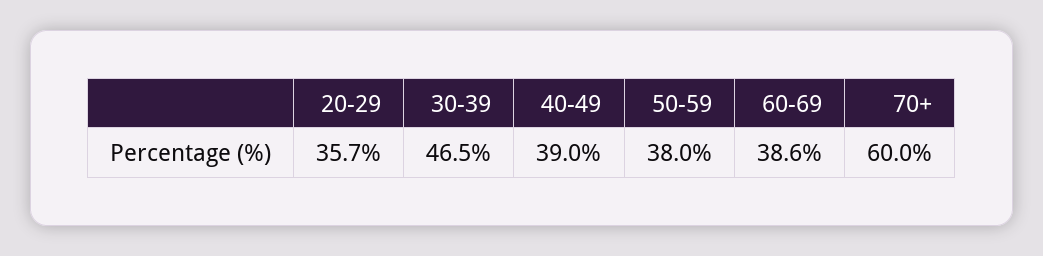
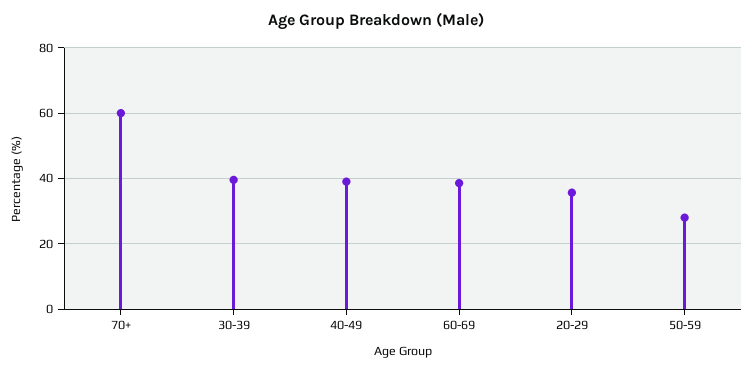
30-39: 46.5 -> 40
50-59: 38 -> 28

